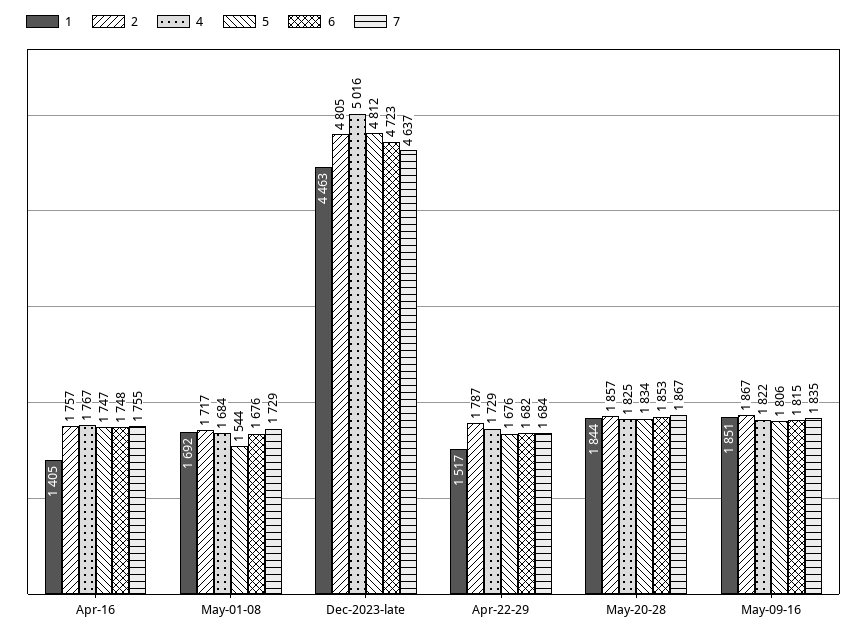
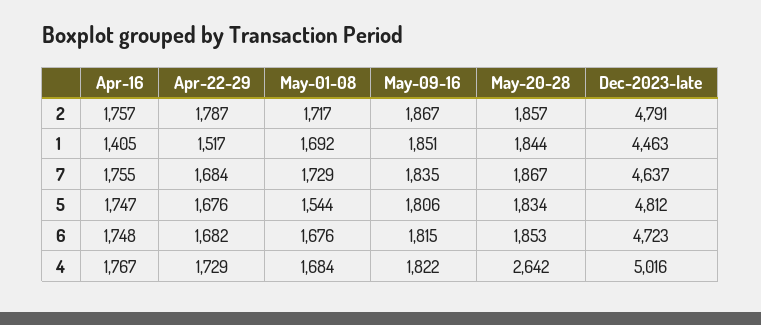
2, Dec-2023-late: 4805 -> 4791
4, May-20-28: 1825 -> 2642

